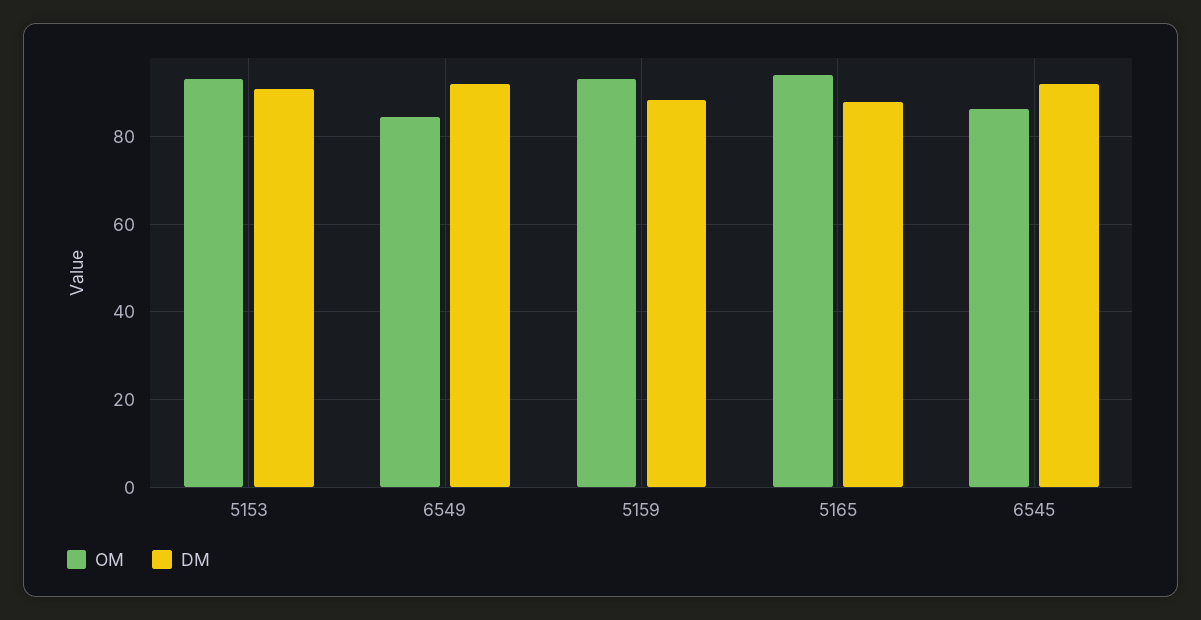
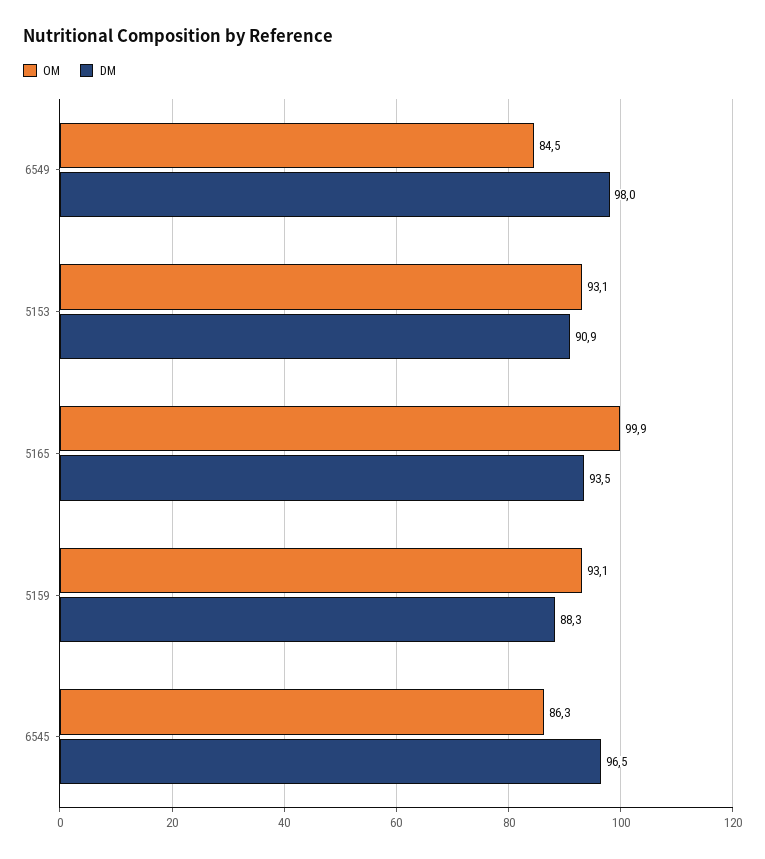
DM, 6549: 92 -> 98
OM, 5165: 94 -> 99.9
DM, 5165: 88 -> 93.5
DM, 6545: 92 -> 96.5

